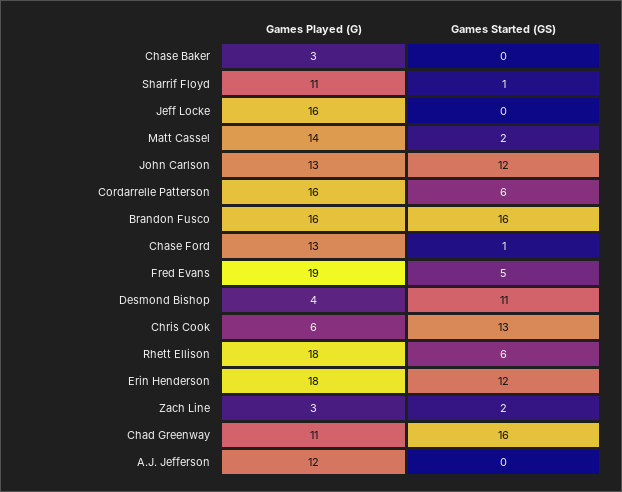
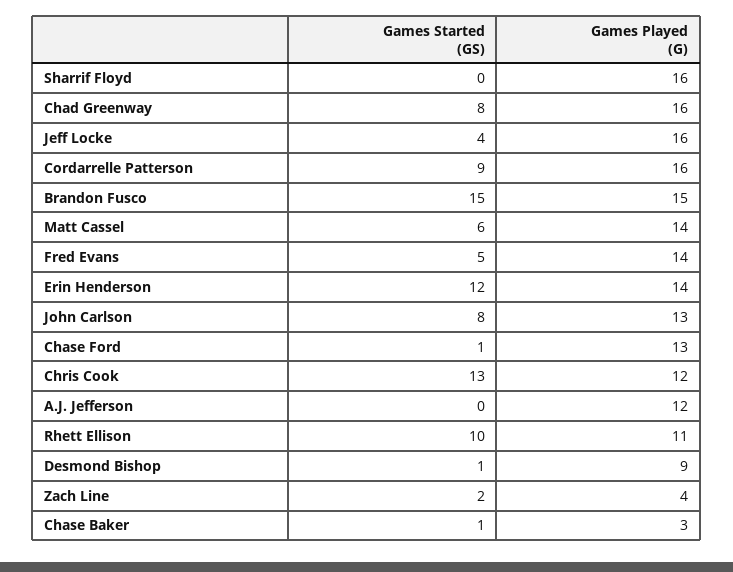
Games Started (GS), Chase Baker: 0 -> 1
Games Played (G), Sharrif Floyd: 11 -> 16
Games Started (GS), Sharrif Floyd: 1 -> 0
Games Started (GS), Jeff Locke: 0 -> 4
Games Started (GS), Matt Cassel: 2 -> 6
Games Started (GS), John Carlson: 12 -> 8
Games Started (GS), Cordarrelle Patterson: 6 -> 9
Games Played (G), Brandon Fusco: 16 -> 15
Games Started (GS), Brandon Fusco: 16 -> 15
Games Played (G), Fred Evans: 19 -> 14
Games Played (G), Desmond Bishop: 4 -> 9
Games Started (GS), Desmond Bishop: 11 -> 1
Games Played (G), Chris Cook: 6 -> 12
Games Played (G), Rhett Ellison: 18 -> 11
Games Started (GS), Rhett Ellison: 6 -> 10
Games Played (G), Erin Henderson: 18 -> 14
Games Played (G), Zach Line: 3 -> 4
Games Played (G), Chad Greenway: 11 -> 16
Games Started (GS), Chad Greenway: 16 -> 8

